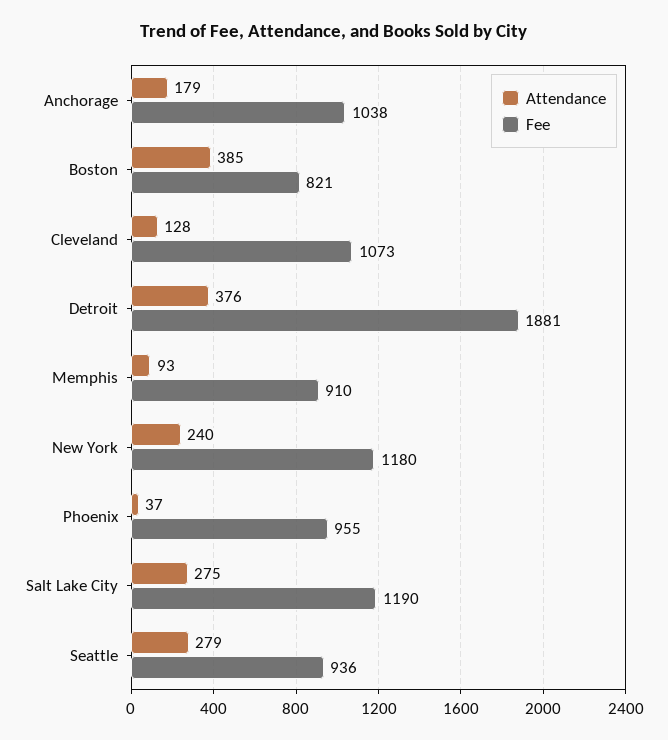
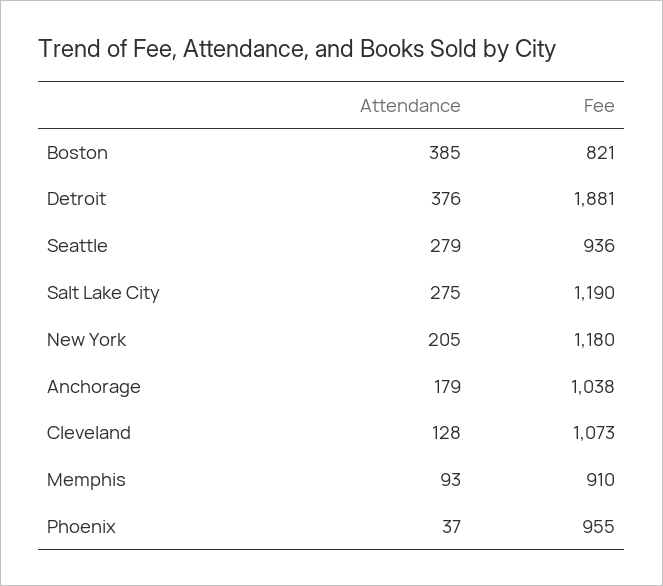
Attendance, New York: 240 -> 205

